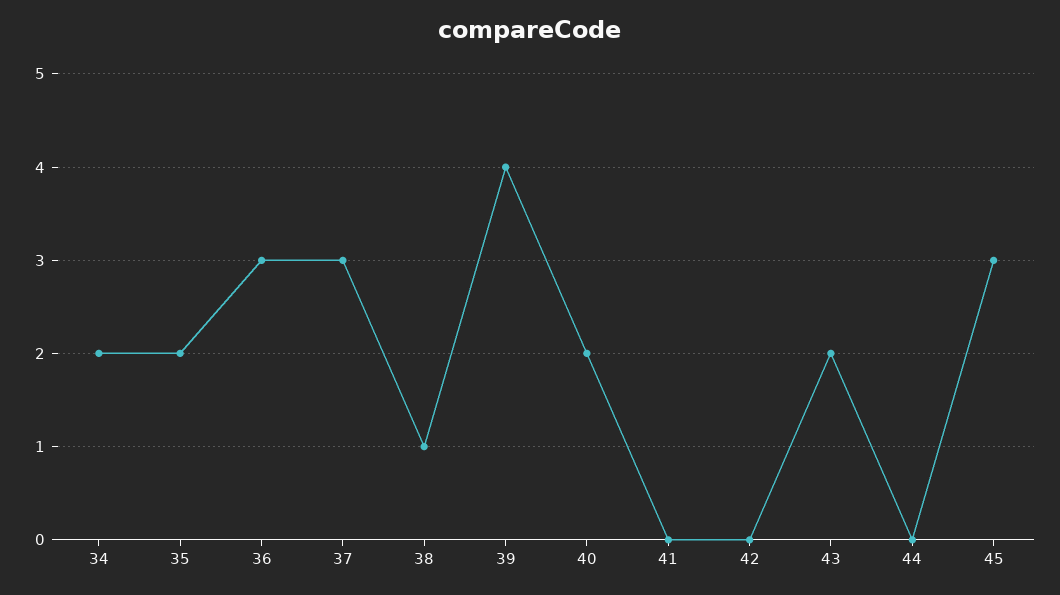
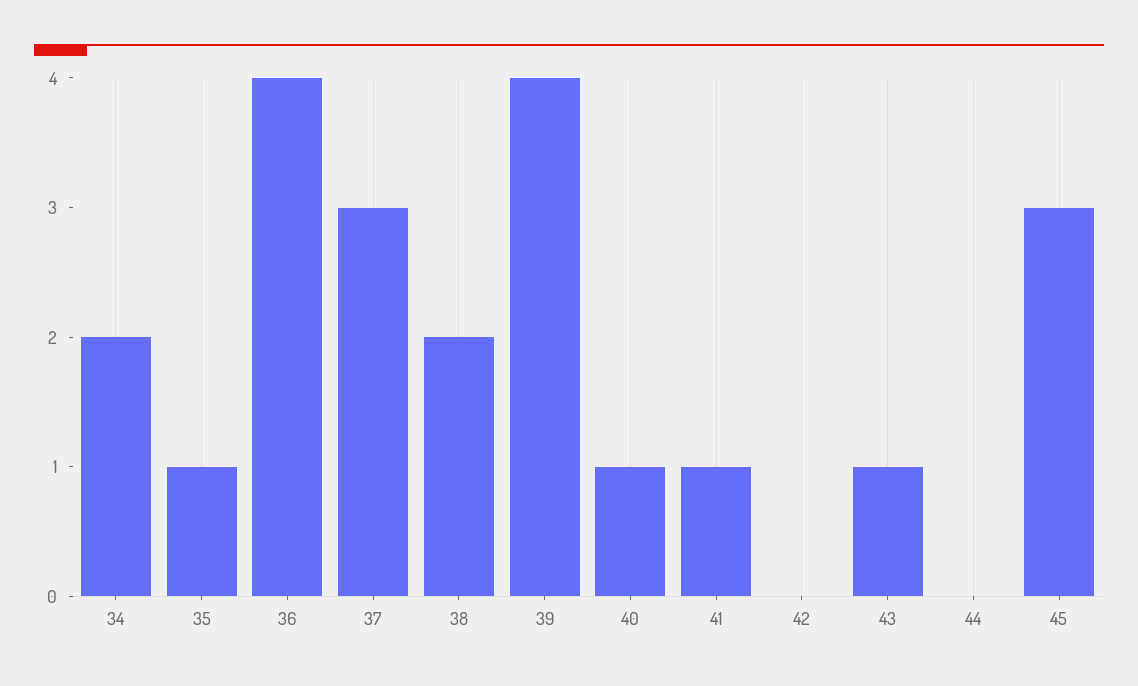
35: 2 -> 1
36: 3 -> 4
38: 1 -> 2
40: 2 -> 1
41: 0 -> 1
43: 2 -> 1

